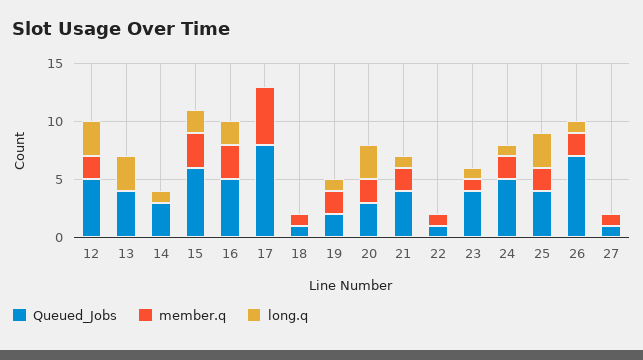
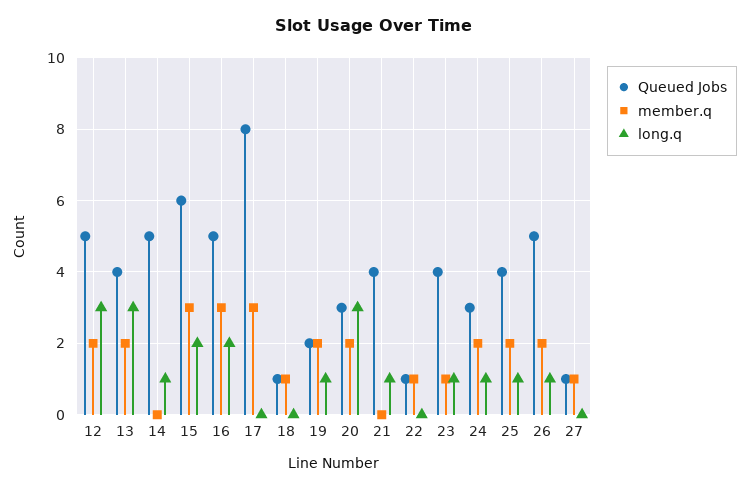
member.q, 13: 0 -> 2
Queued_Jobs, 14: 3 -> 5
member.q, 17: 5 -> 3
member.q, 21: 2 -> 0
Queued_Jobs, 24: 5 -> 3
long.q, 25: 3 -> 1
Queued_Jobs, 26: 7 -> 5

